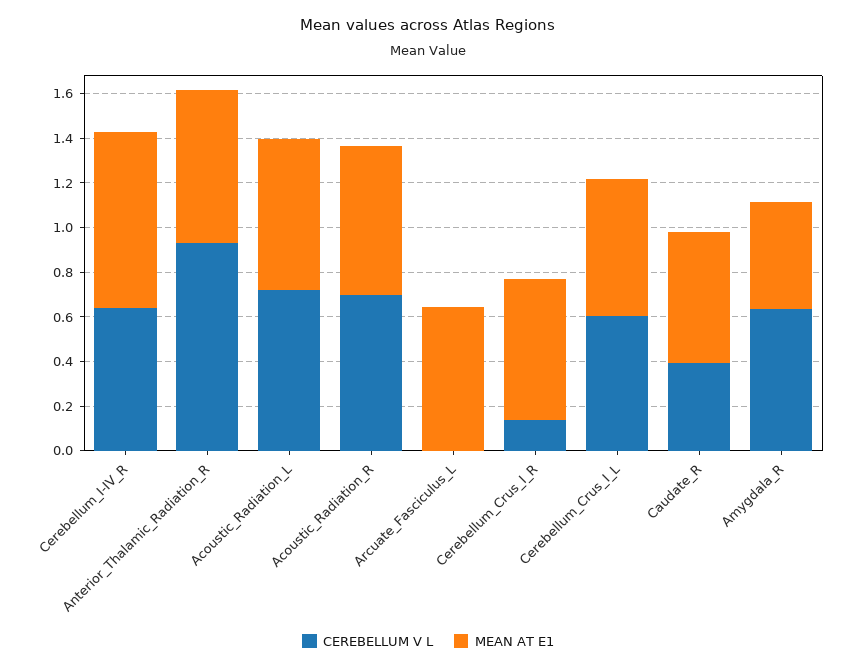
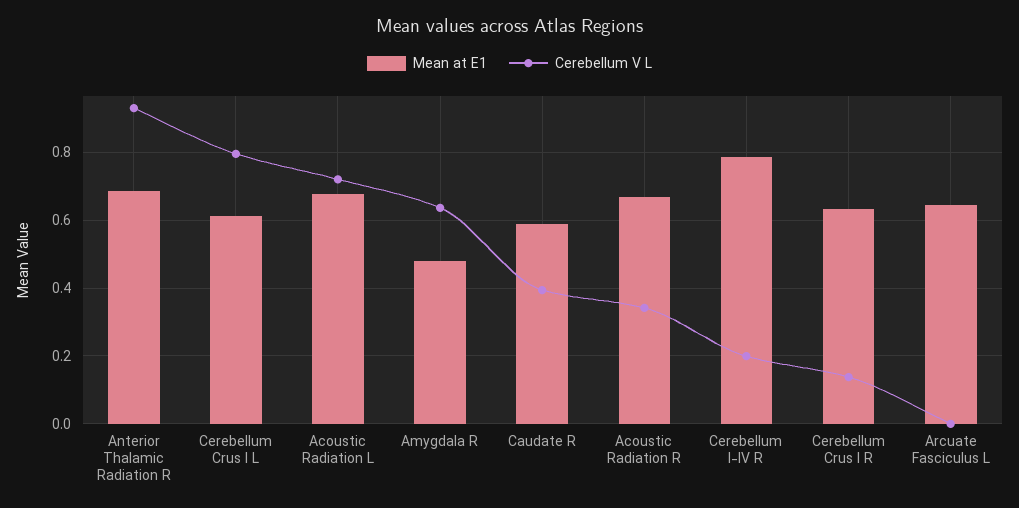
CEREBELLUM V L, Cerebellum_I-IV_R: 0.65 -> 0.2
CEREBELLUM V L, Acoustic_Radiation_R: 0.7 -> 0.34
CEREBELLUM V L, Cerebellum_Crus_I_L: 0.6 -> 0.8

